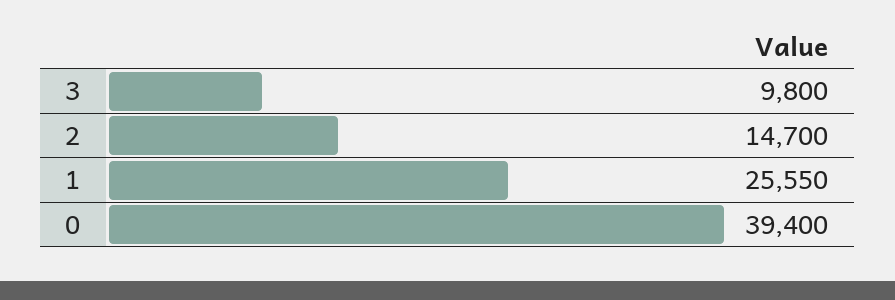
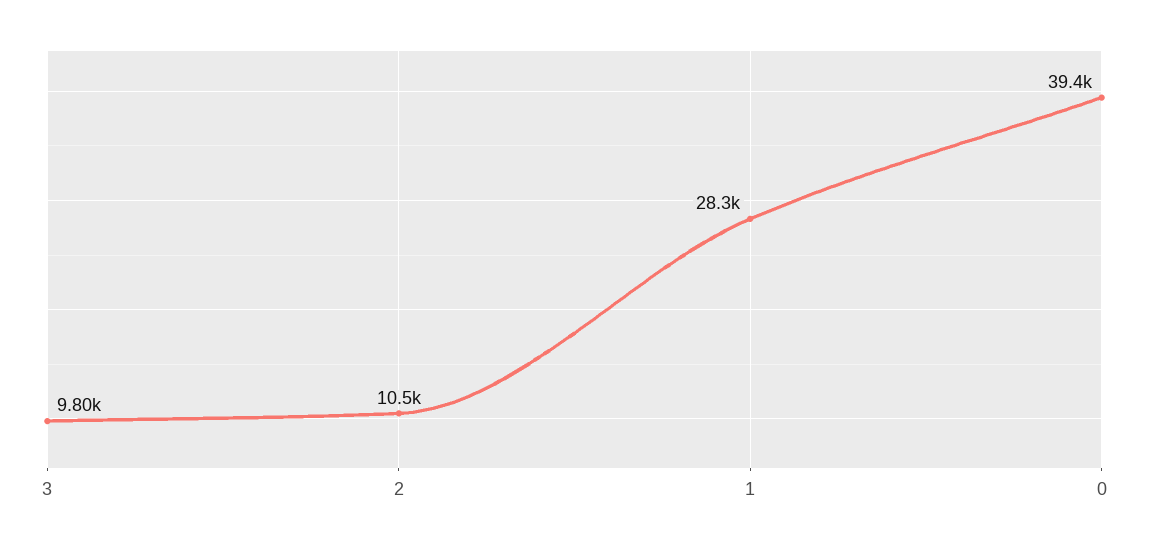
2: 14700 -> 10500
1: 25550 -> 28300

